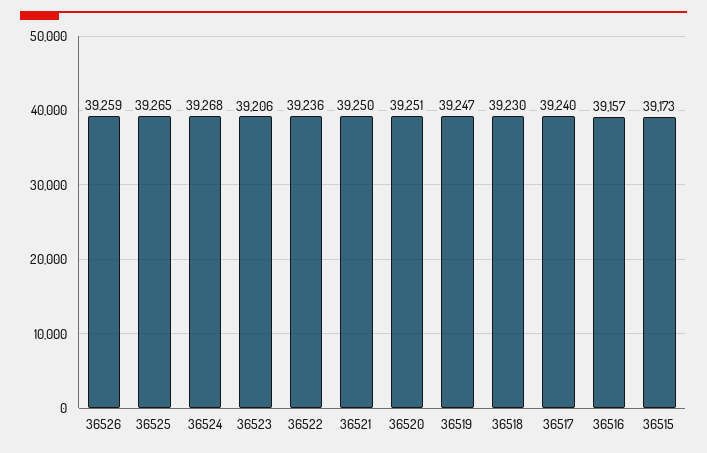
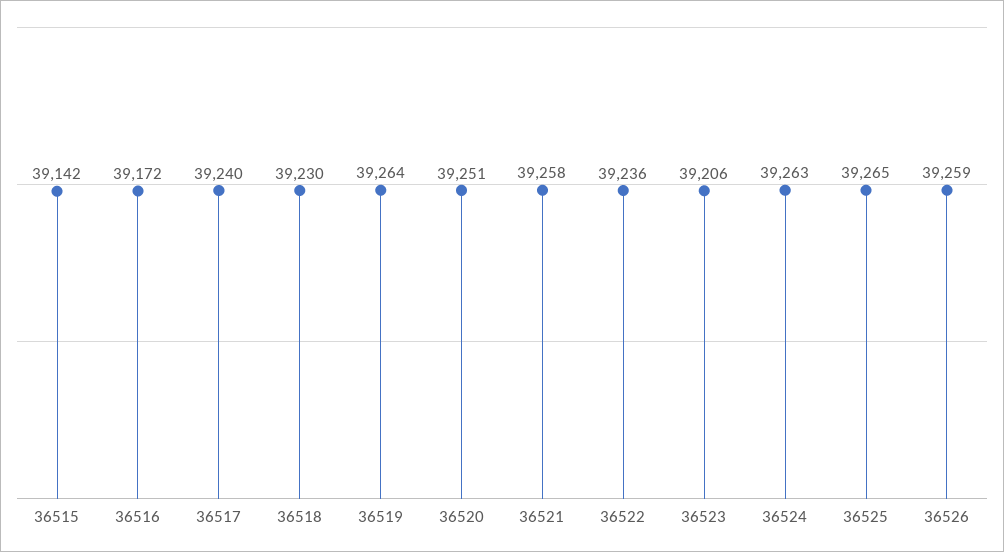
36524: 39268 -> 39263
36521: 39250 -> 39258
36519: 39247 -> 39264
36516: 39157 -> 39172
36515: 39173 -> 39142

